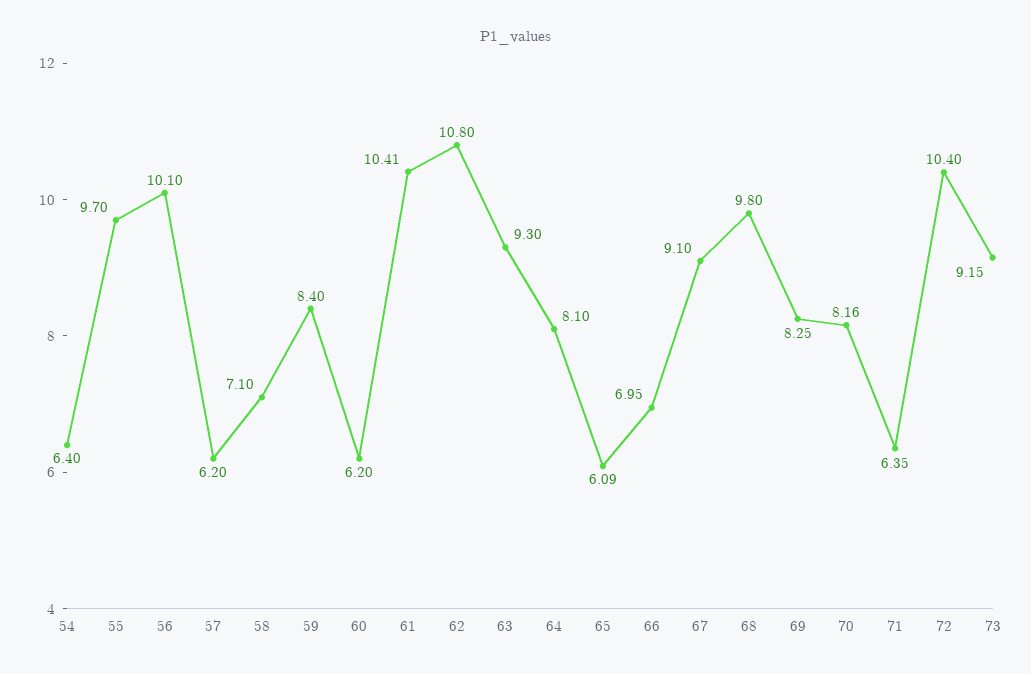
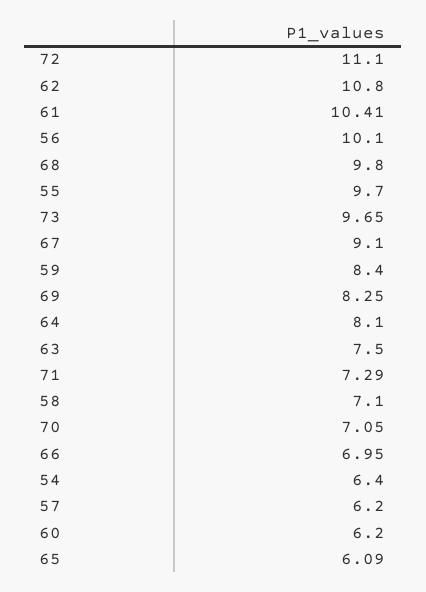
63: 9.3 -> 7.5
70: 8.16 -> 7.05
71: 6.35 -> 7.29
72: 10.4 -> 11.1
73: 9.15 -> 9.65

